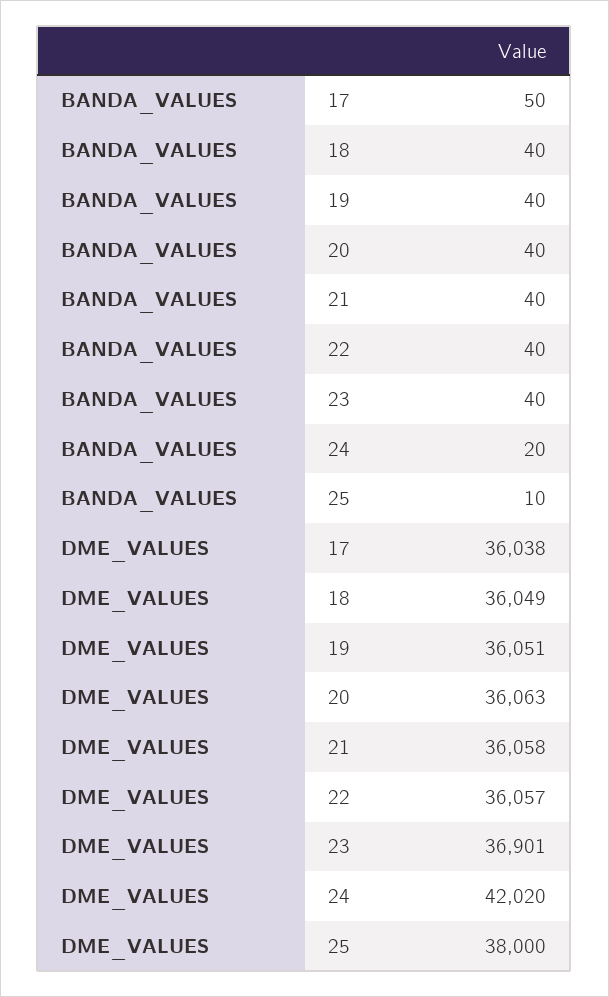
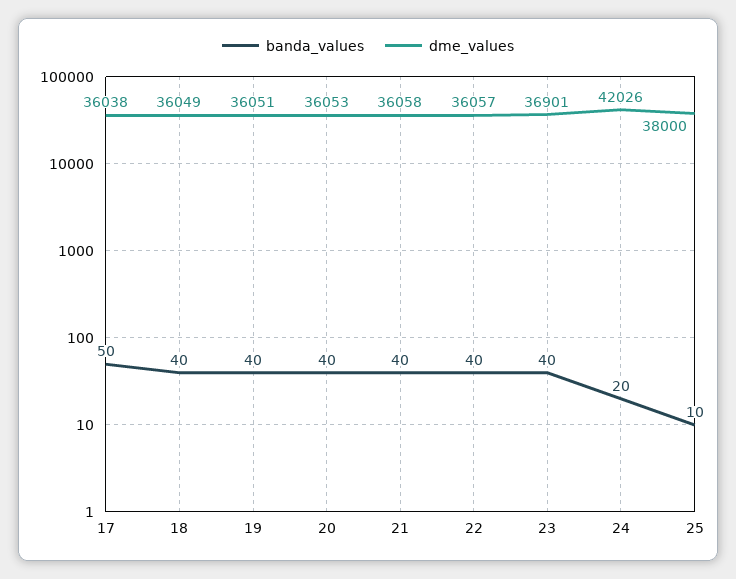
DME_VALUES, 20: 36063 -> 36053
DME_VALUES, 24: 42020 -> 42026

